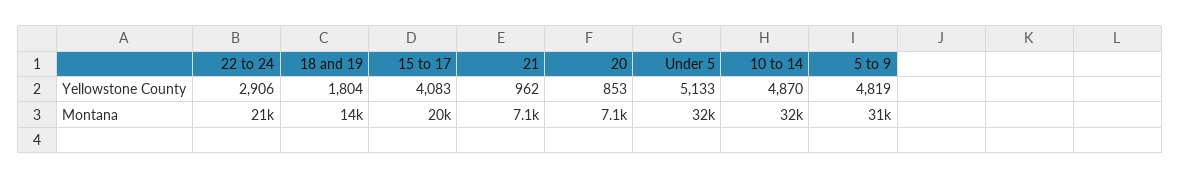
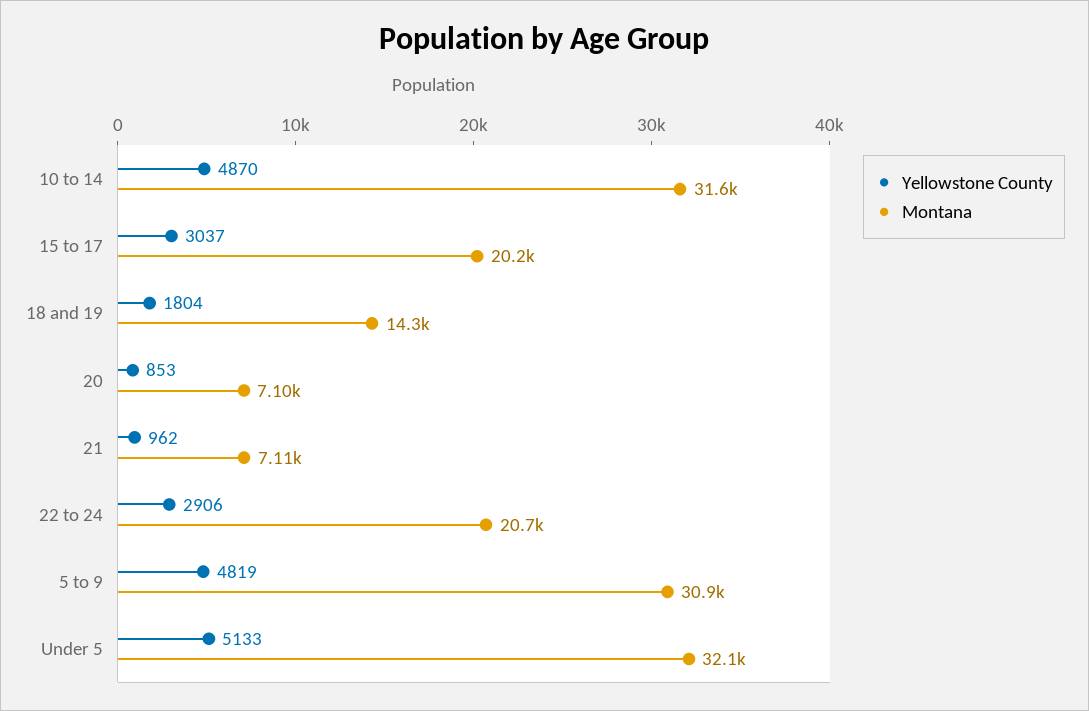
Yellowstone County, 15 to 17: 4083 -> 3037

